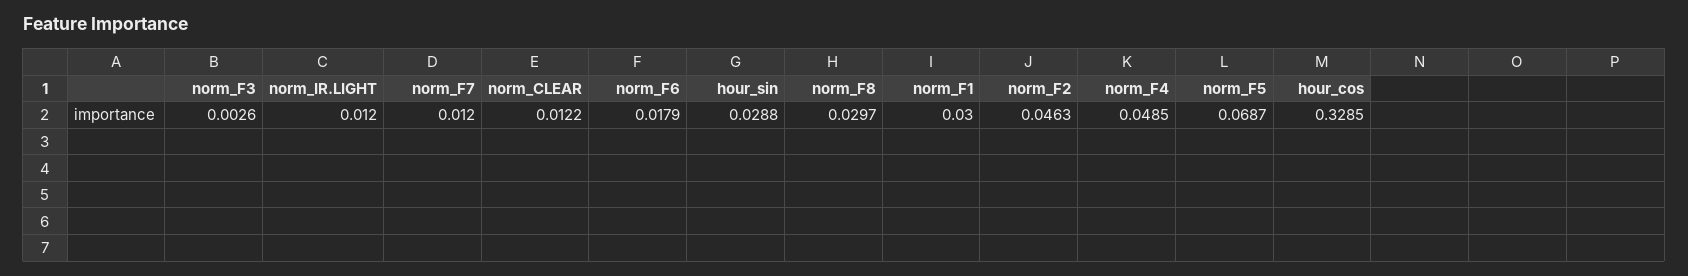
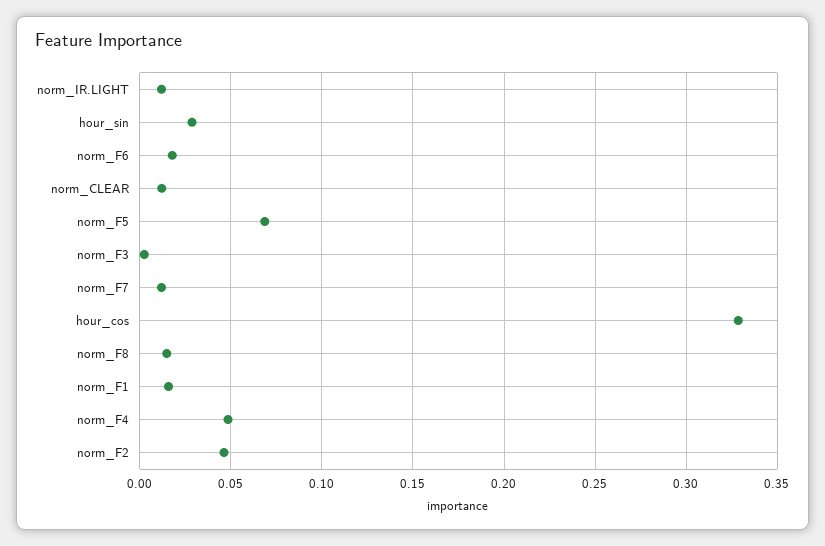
norm_F8: 0.0297 -> 0.015
norm_F1: 0.03 -> 0.015

